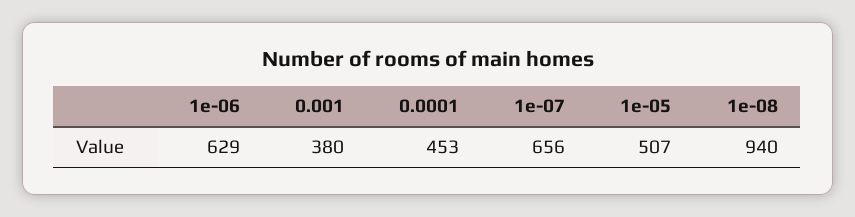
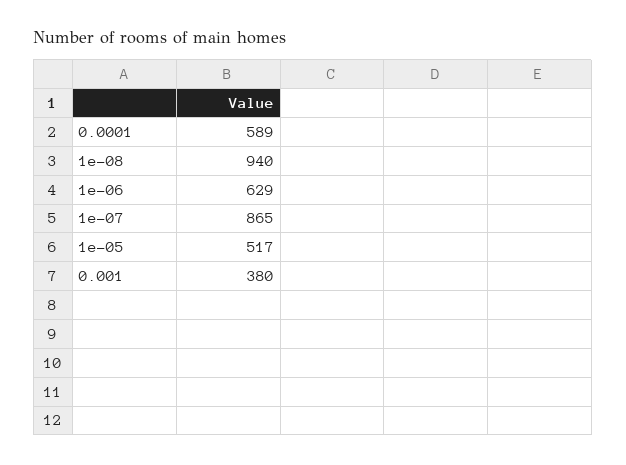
0.0001: 453 -> 589
1e-07: 656 -> 865
1e-05: 507 -> 517

